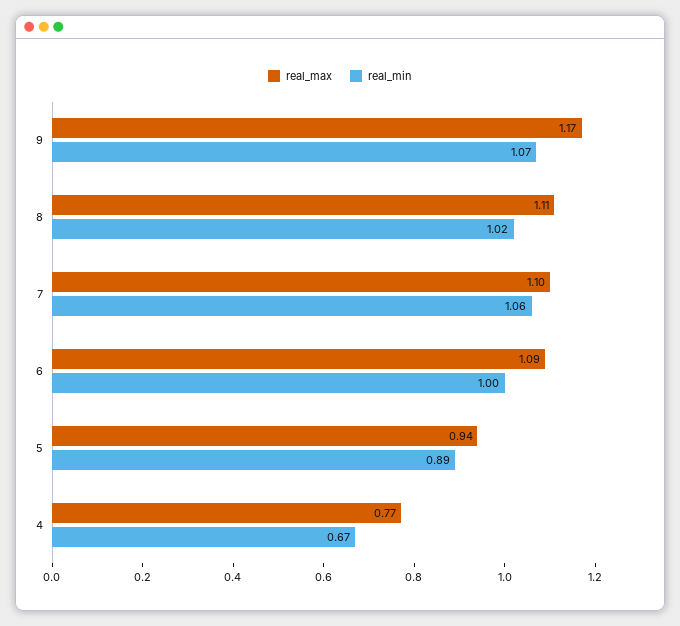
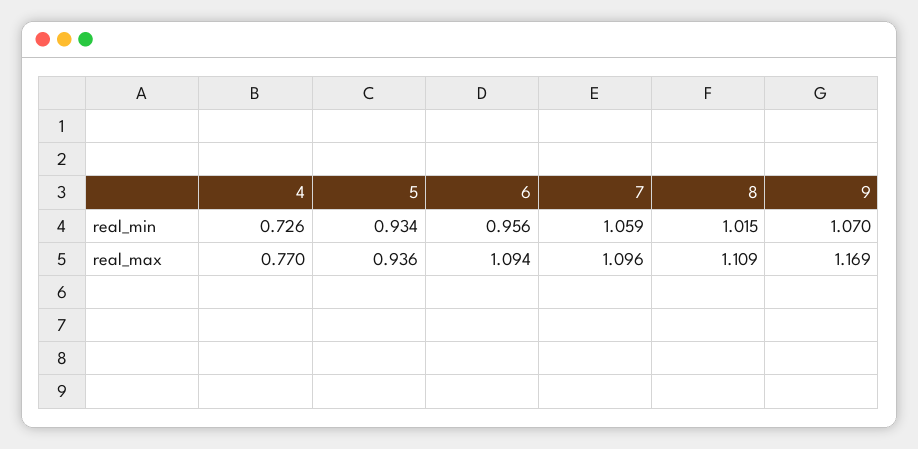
real_min, 6: 1 -> 0.956
real_min, 5: 0.89 -> 0.934
real_min, 4: 0.67 -> 0.726

